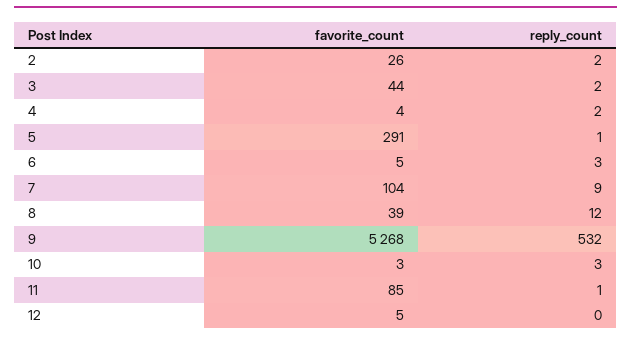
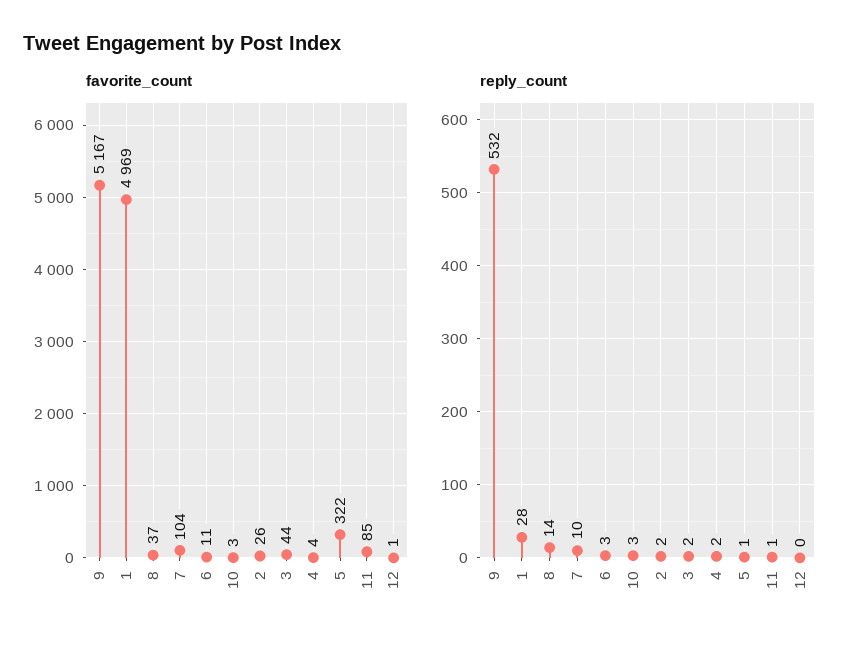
favorite_count, 5: 291 -> 322
favorite_count, 6: 5 -> 11
reply_count, 7: 9 -> 10
favorite_count, 8: 39 -> 37
reply_count, 8: 12 -> 14
favorite_count, 9: 5268 -> 5167
favorite_count, 12: 5 -> 1
favorite_count, 1: none -> 4969
reply_count, 1: none -> 28

